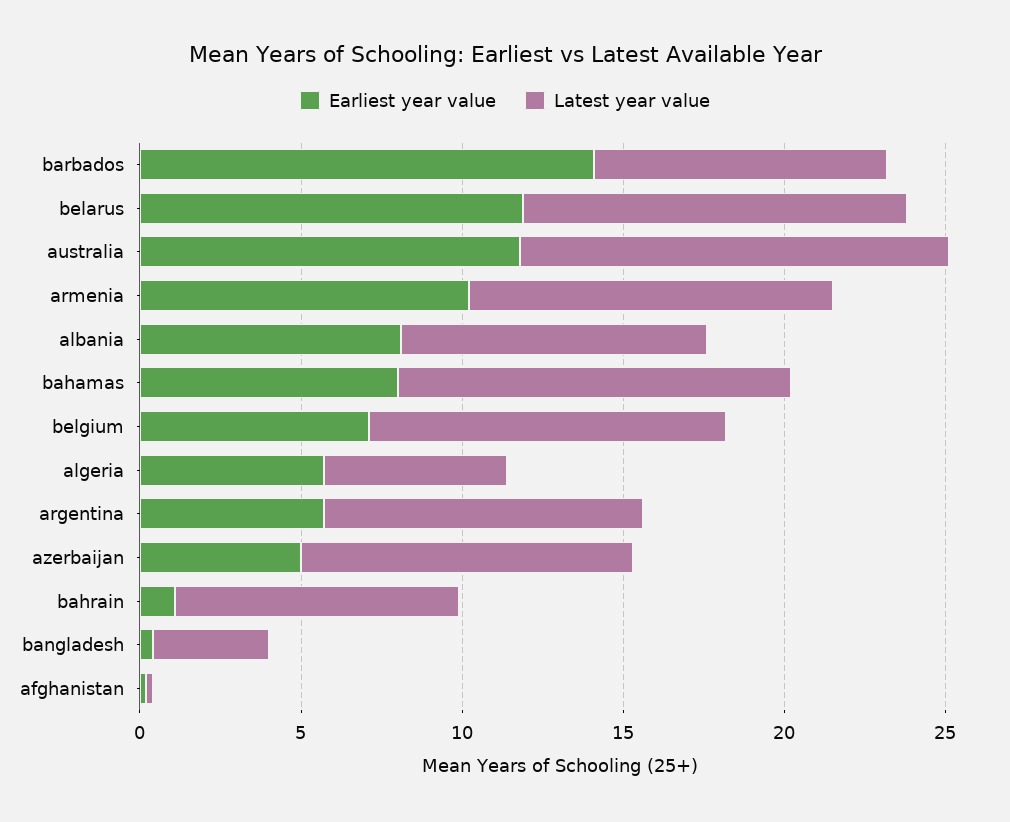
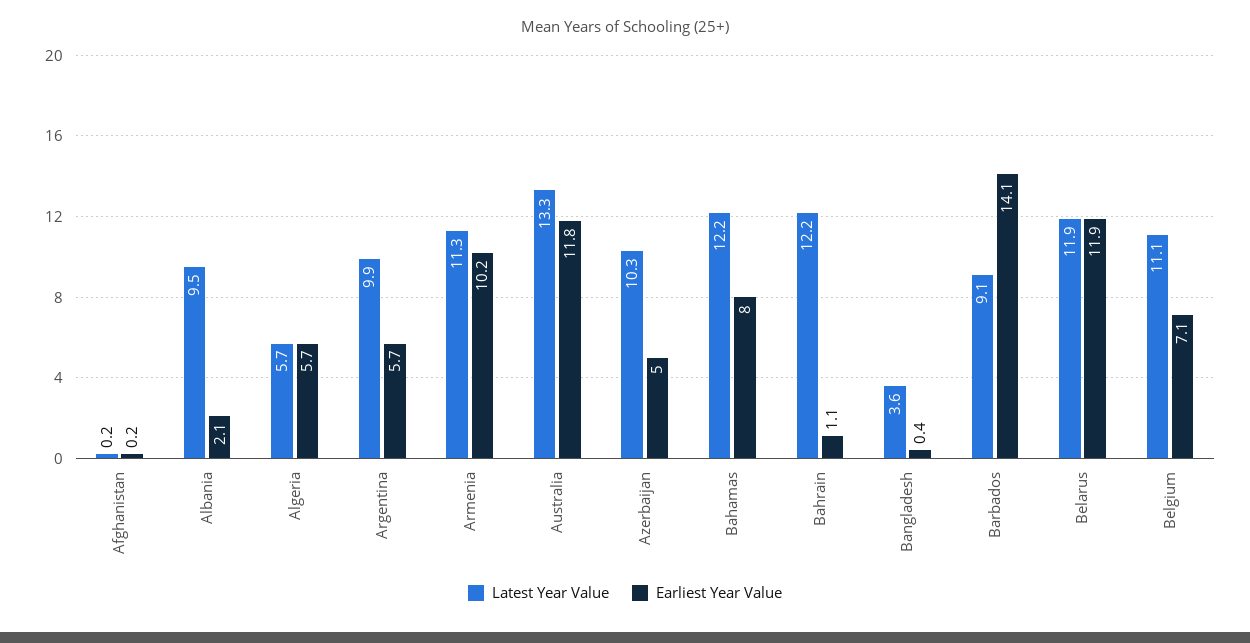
Earliest year value, albania: 8 -> 2.1
Latest year value, bahrain: 9 -> 12.2

